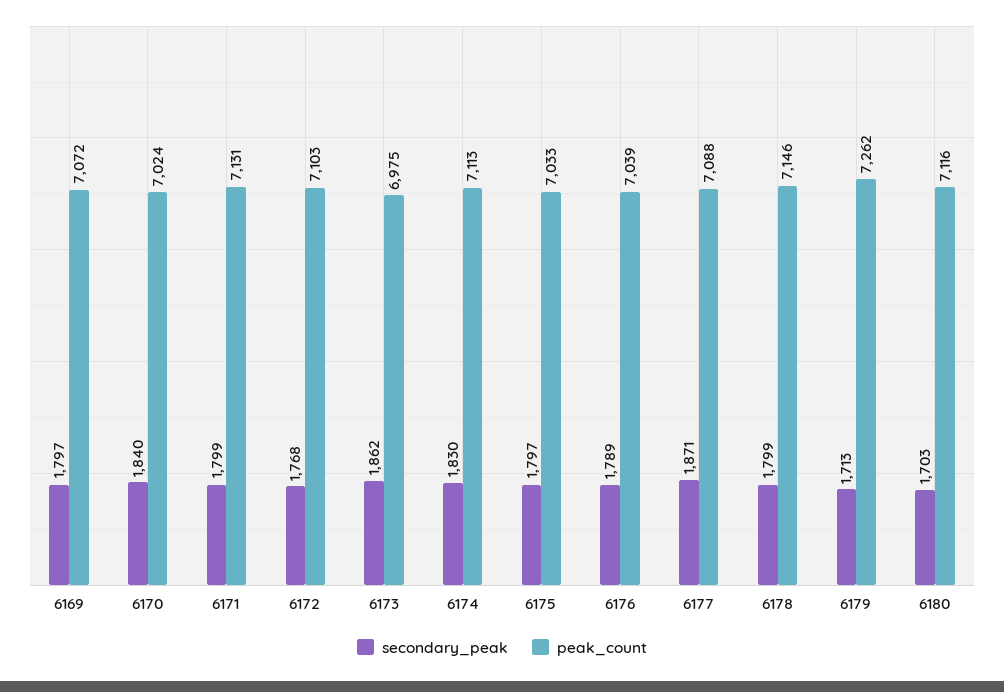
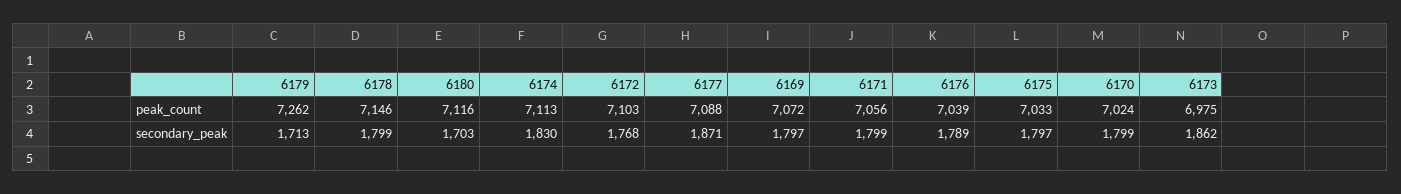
secondary_peak, 6170: 1840 -> 1799
peak_count, 6171: 7131 -> 7056

